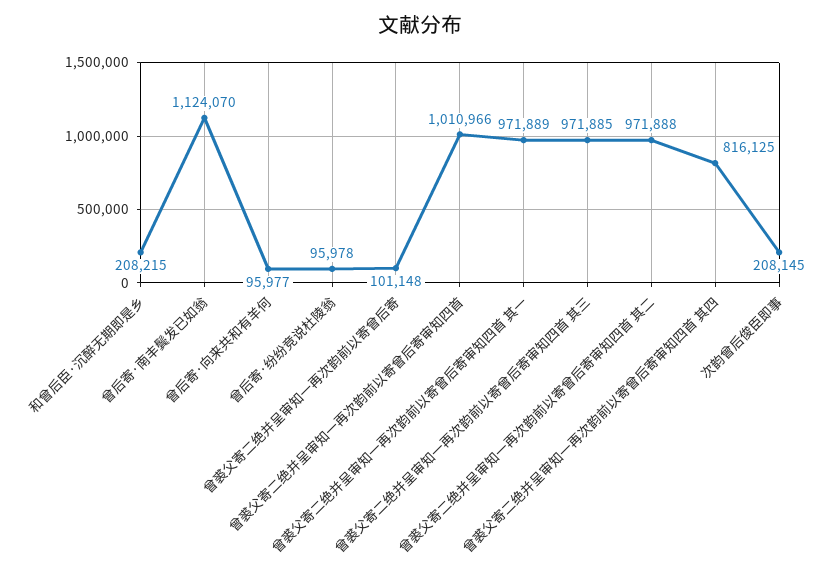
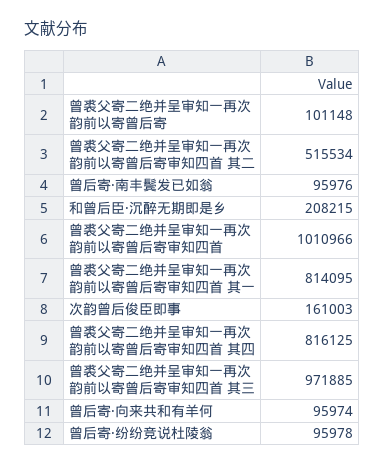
曾后寄·南丰鬓发已如翁: 1124070 -> 95976
曾后寄·向来共和有羊何: 95977 -> 95974
曾裘父寄二绝并呈审知一再次韵前以寄曾后寄审知四首 其一: 971889 -> 814095
曾裘父寄二绝并呈审知一再次韵前以寄曾后寄审知四首 其二: 971888 -> 515534
次韵曾后俊臣即事: 208145 -> 161003

